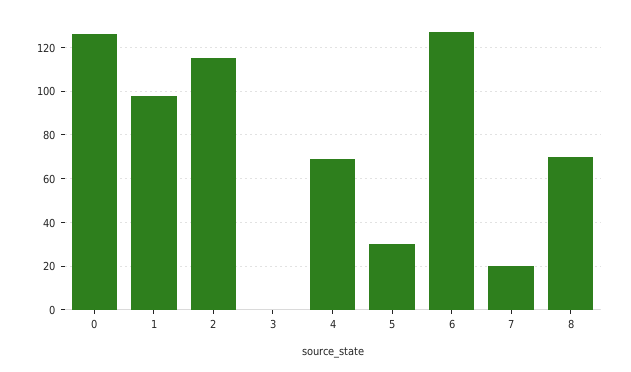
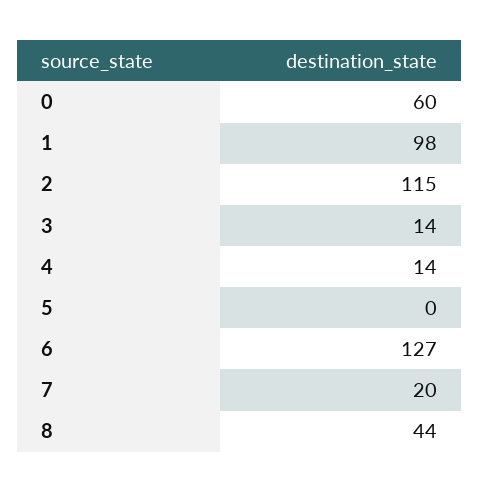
0: 125 -> 60
3: 0 -> 14
4: 70 -> 14
5: 30 -> 0
8: 70 -> 44

